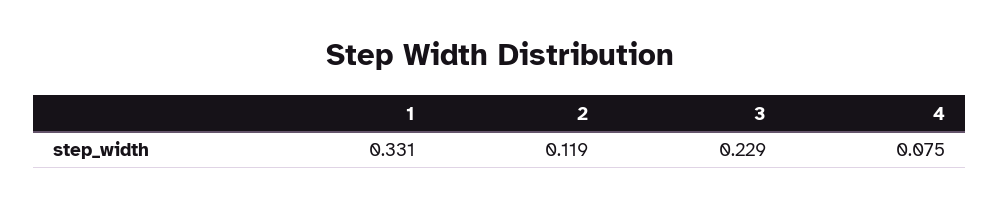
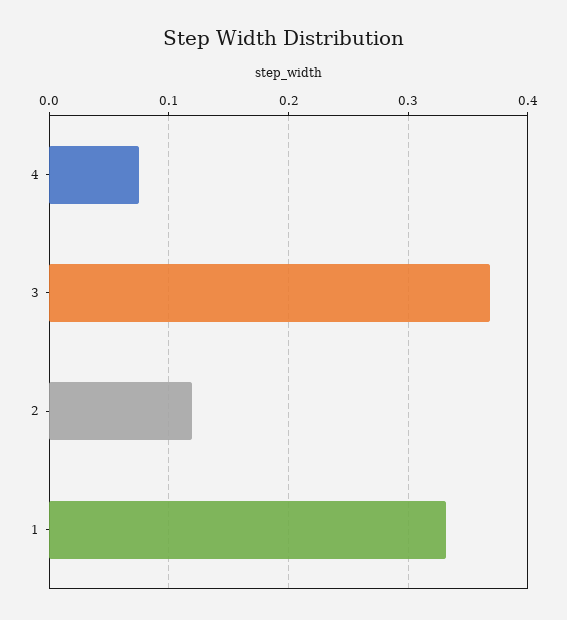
3: 0.229 -> 0.37

